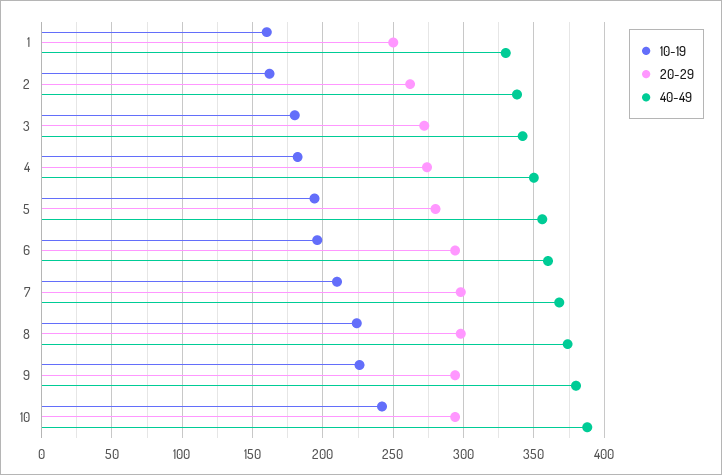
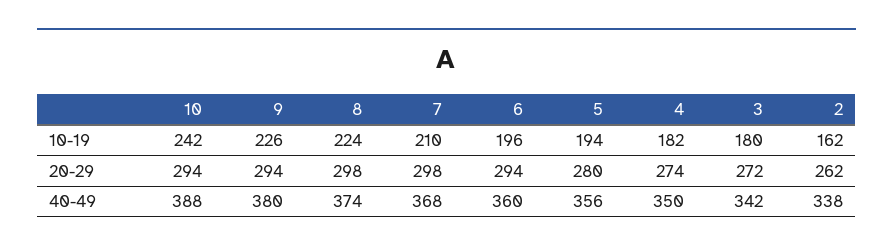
10-19, 1: 160 -> none
20-29, 1: 250 -> none
40-49, 1: 330 -> none

